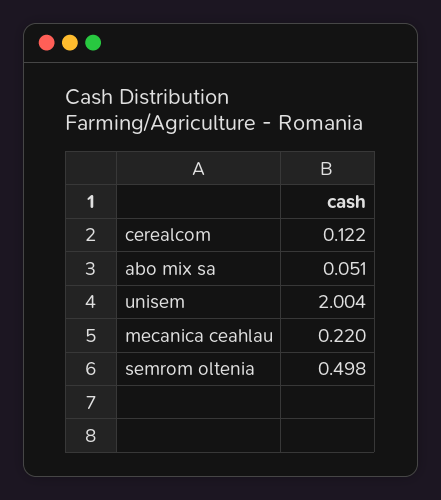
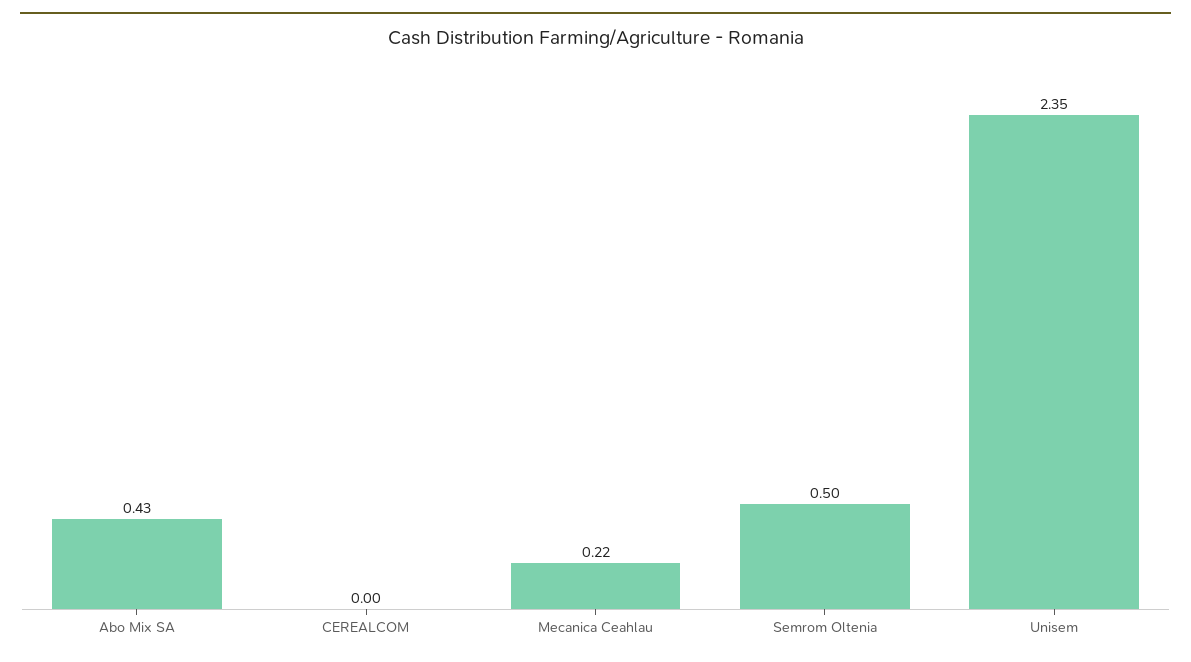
cerealcom: 0.122 -> 0
abo mix sa: 0.051 -> 0.43
unisem: 2.004 -> 2.35

